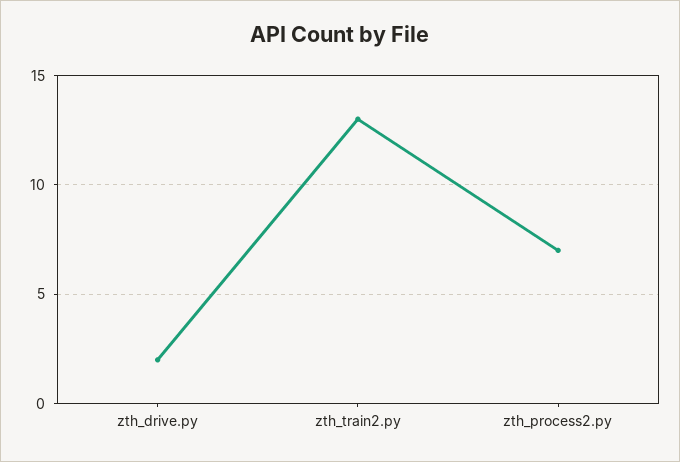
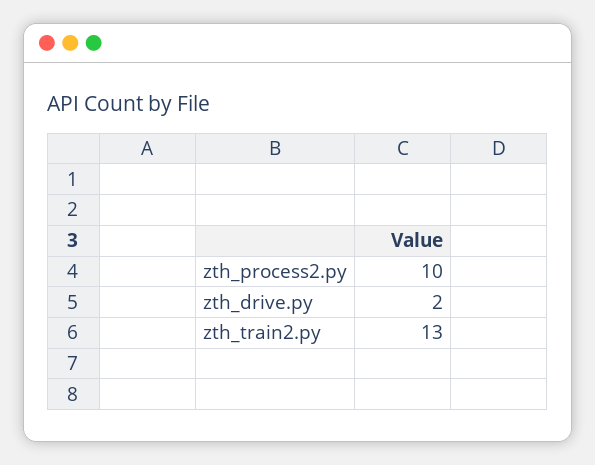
zth_process2.py: 7 -> 10

